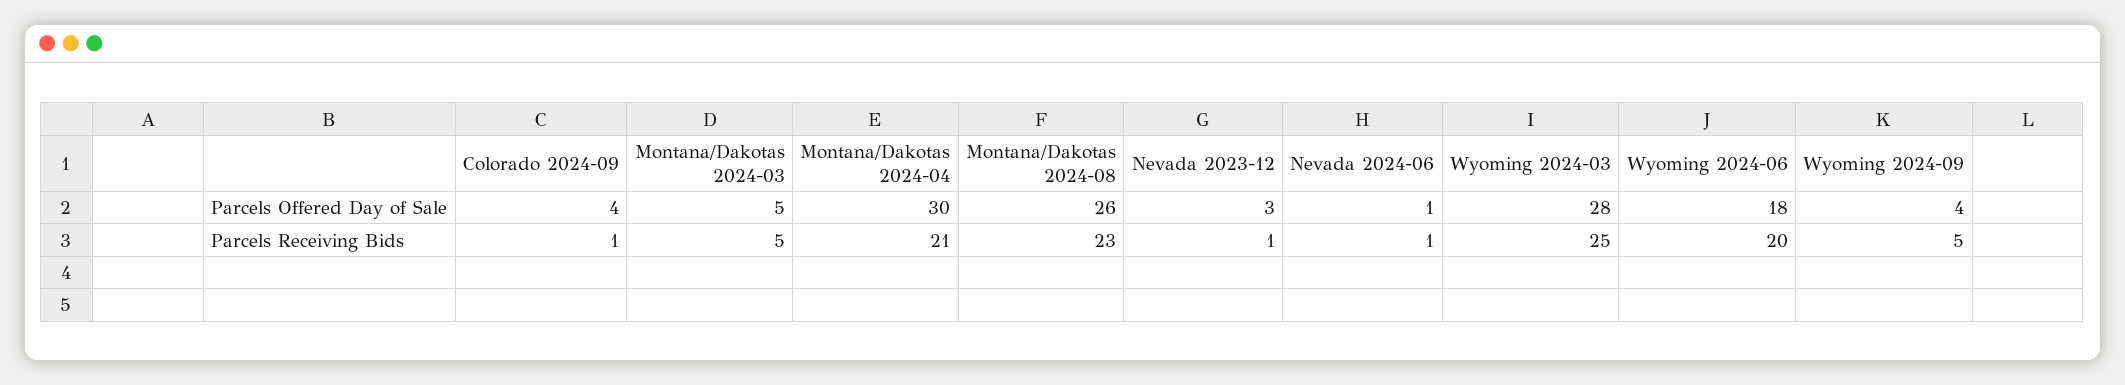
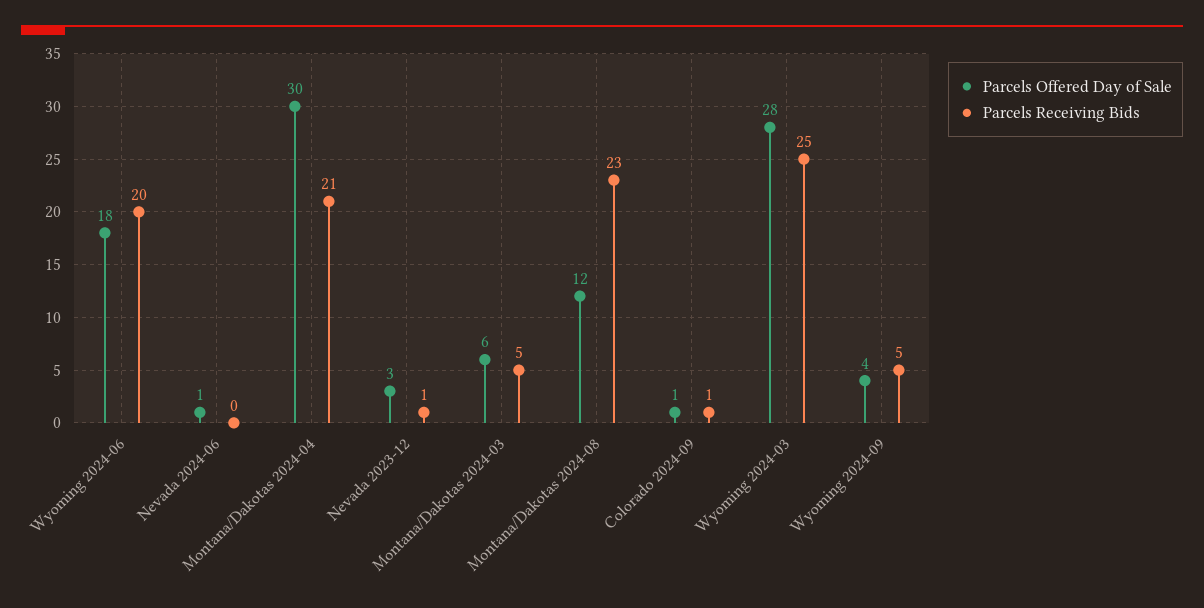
Parcels Offered Day of Sale, Colorado 2024-09: 4 -> 1
Parcels Offered Day of Sale, Montana/Dakotas 2024-03: 5 -> 6
Parcels Offered Day of Sale, Montana/Dakotas 2024-08: 26 -> 12
Parcels Receiving Bids, Nevada 2024-06: 1 -> 0

